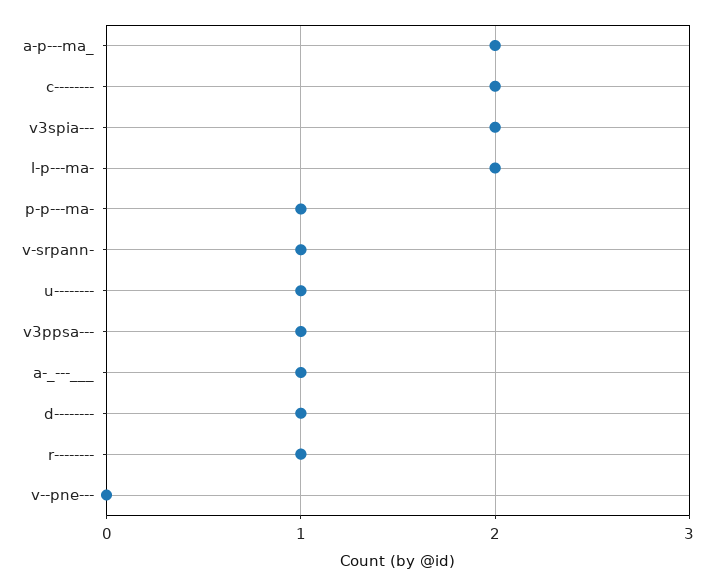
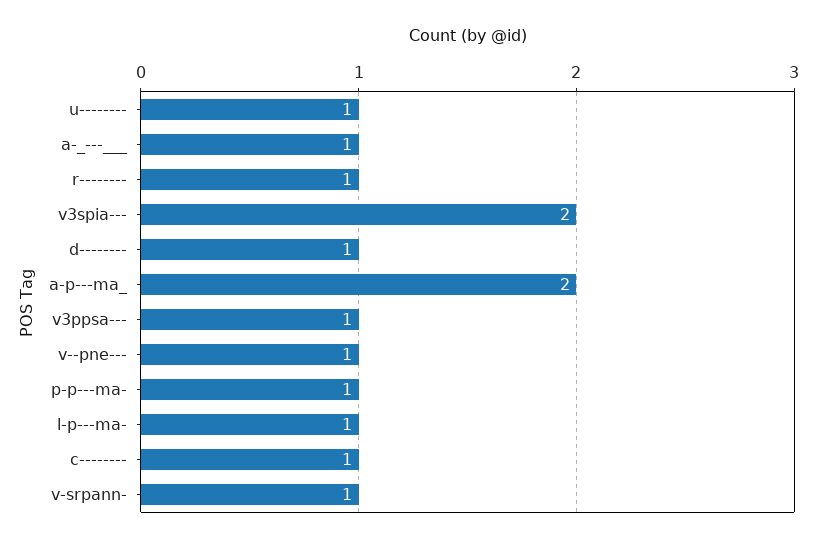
c--------: 2 -> 1
l-p---ma-: 2 -> 1
v--pne---: 0 -> 1

